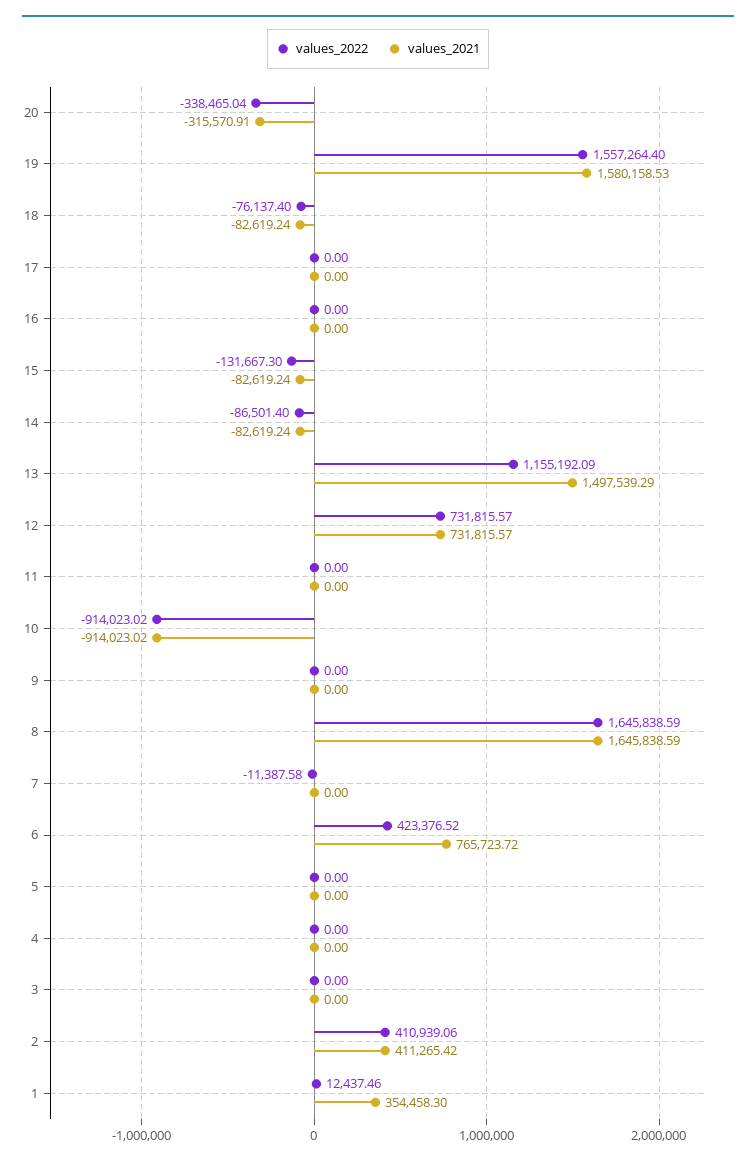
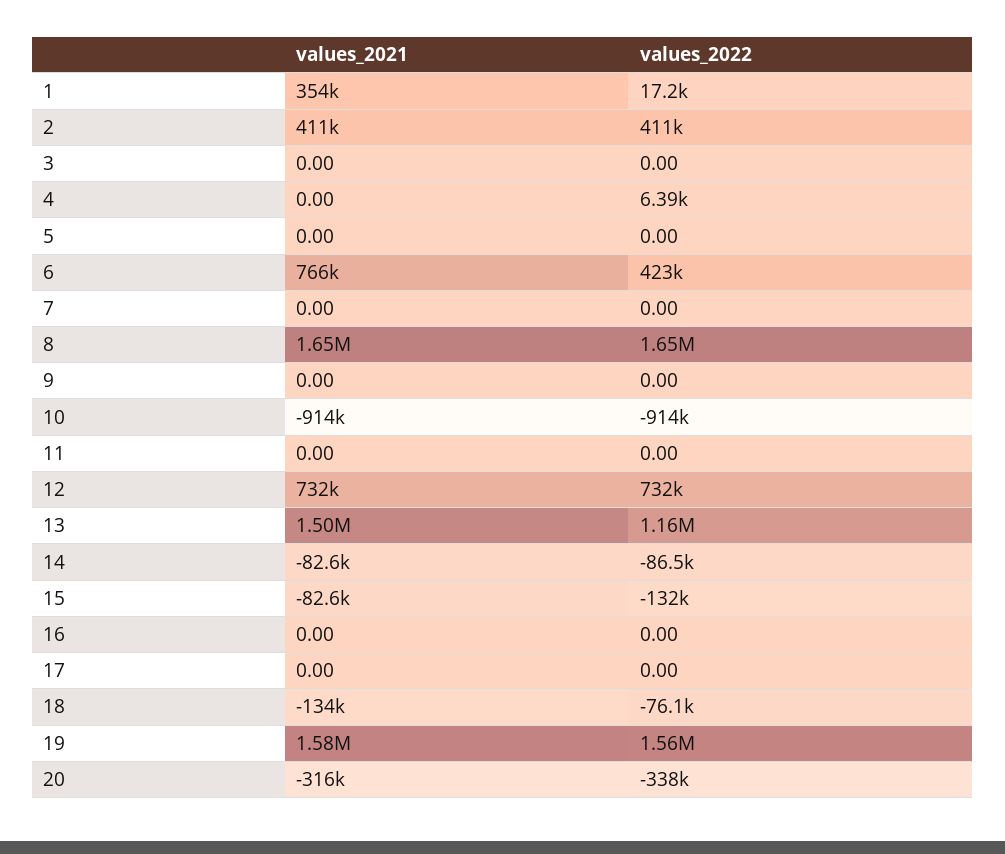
values_2021, 18: -82619.24 -> -134000
values_2022, 7: -11387.58 -> 0
values_2022, 4: 0 -> 6390
values_2022, 1: 12437.46 -> 17200

